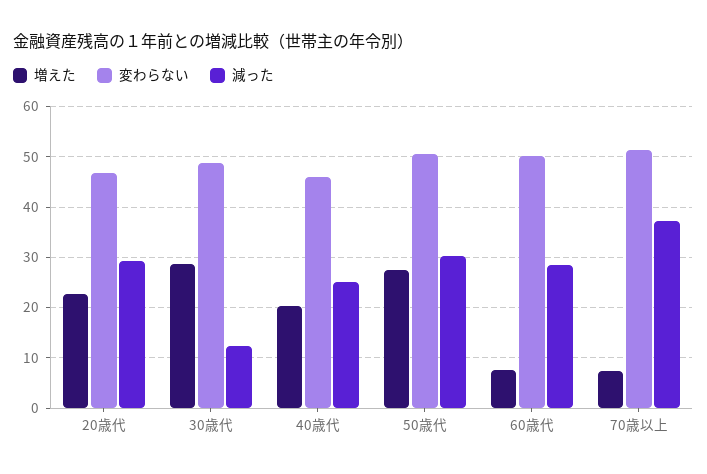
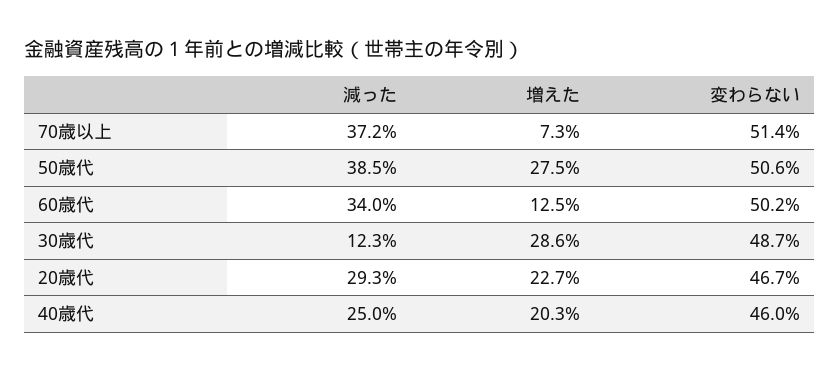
減った, 50歳代: 30 -> 38.5
増えた, 60歳代: 8 -> 12.5
減った, 60歳代: 28 -> 34

